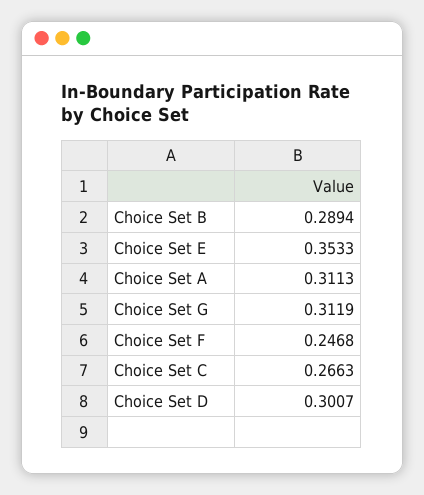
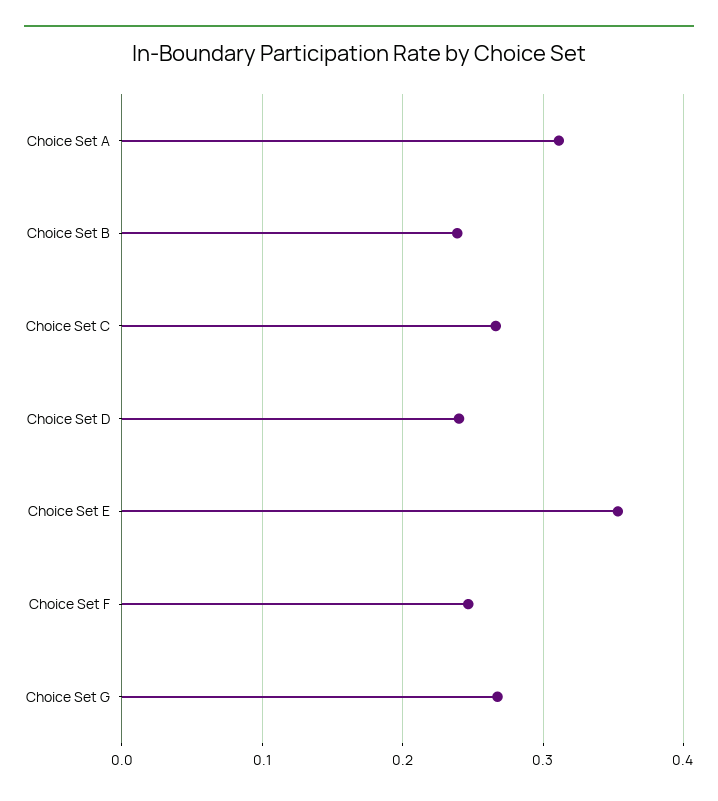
Choice Set B: 0.2894 -> 0.24
Choice Set G: 0.3119 -> 0.27
Choice Set D: 0.3007 -> 0.24

